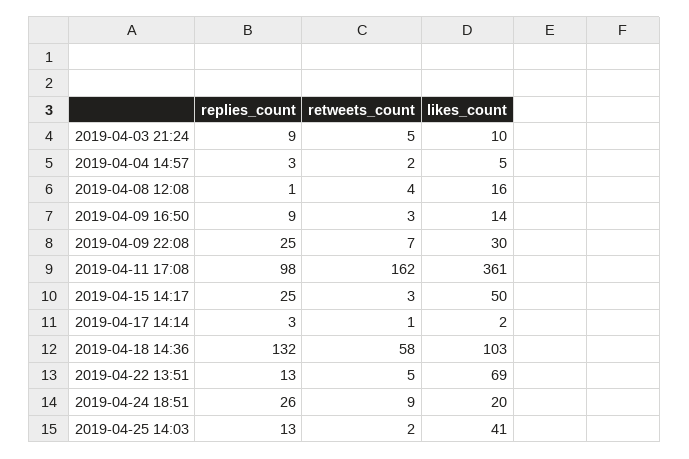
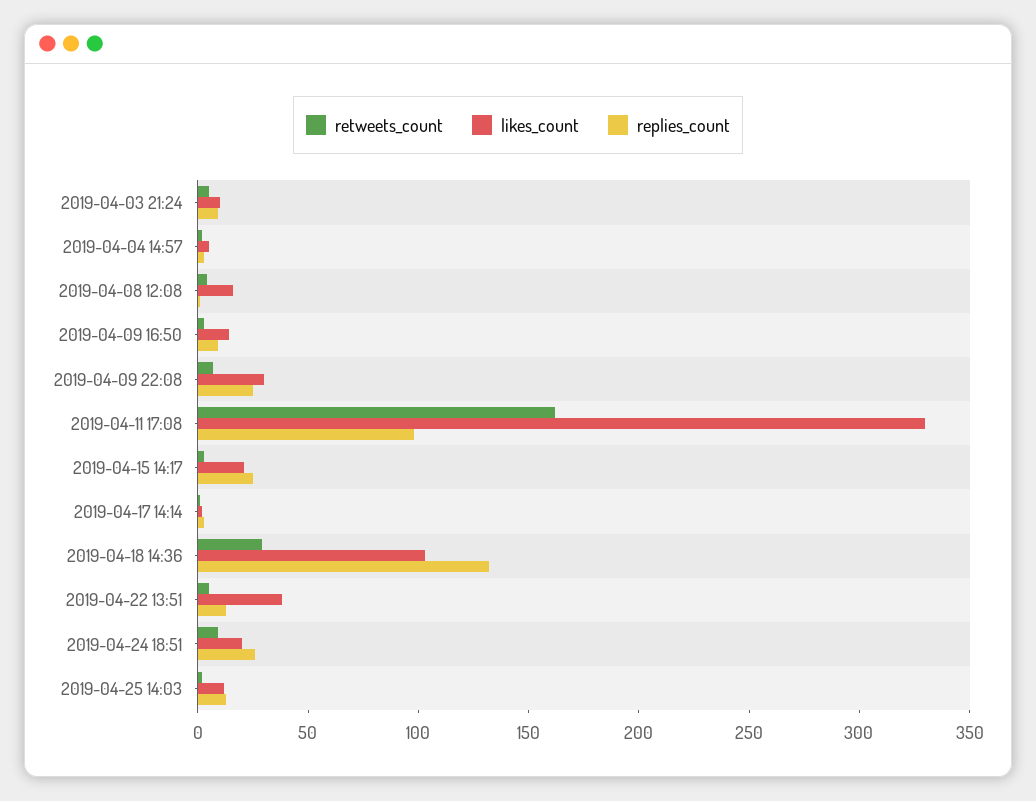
likes_count, 2019-04-11 17:08: 361 -> 330
likes_count, 2019-04-15 14:17: 50 -> 20
retweets_count, 2019-04-18 14:36: 58 -> 30
likes_count, 2019-04-22 13:51: 69 -> 40
likes_count, 2019-04-25 14:03: 41 -> 10

